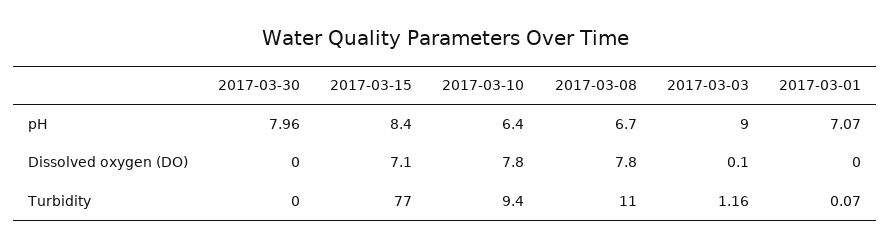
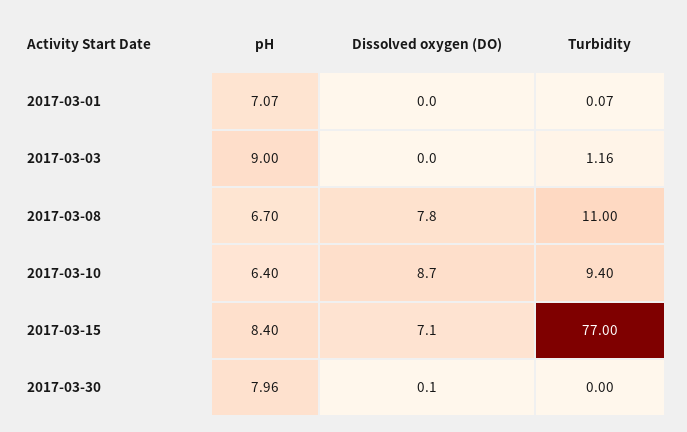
2017-03-30, Dissolved oxygen (DO): 0 -> 0.1
2017-03-10, Dissolved oxygen (DO): 7.8 -> 8.7
2017-03-03, Dissolved oxygen (DO): 0.1 -> 0

